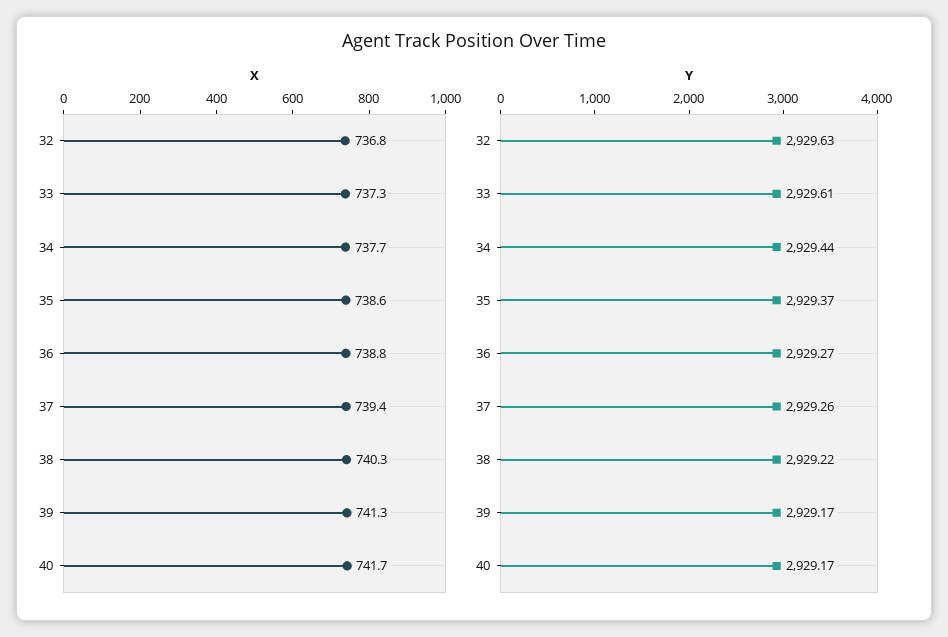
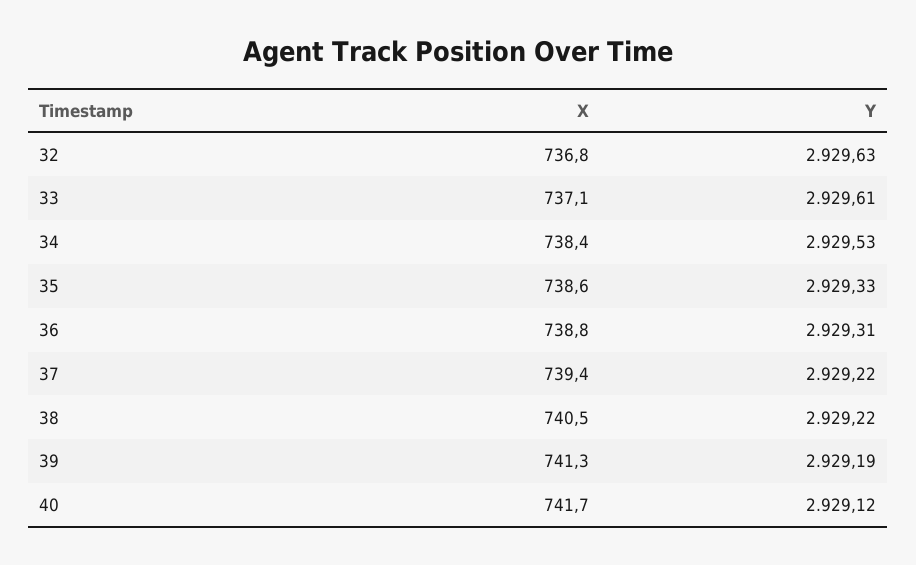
X, 33: 737.3 -> 737.1
X, 34: 737.7 -> 738.4
X, 38: 740.3 -> 740.5
Y, 34: 2929.44 -> 2929.53
Y, 35: 2929.37 -> 2929.33
Y, 36: 2929.27 -> 2929.31
Y, 37: 2929.26 -> 2929.22
Y, 39: 2929.17 -> 2929.19
Y, 40: 2929.17 -> 2929.12

